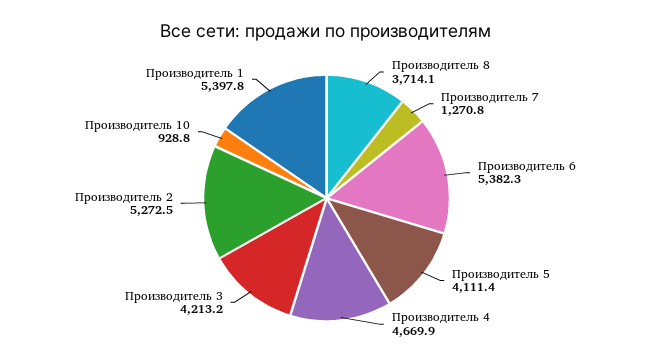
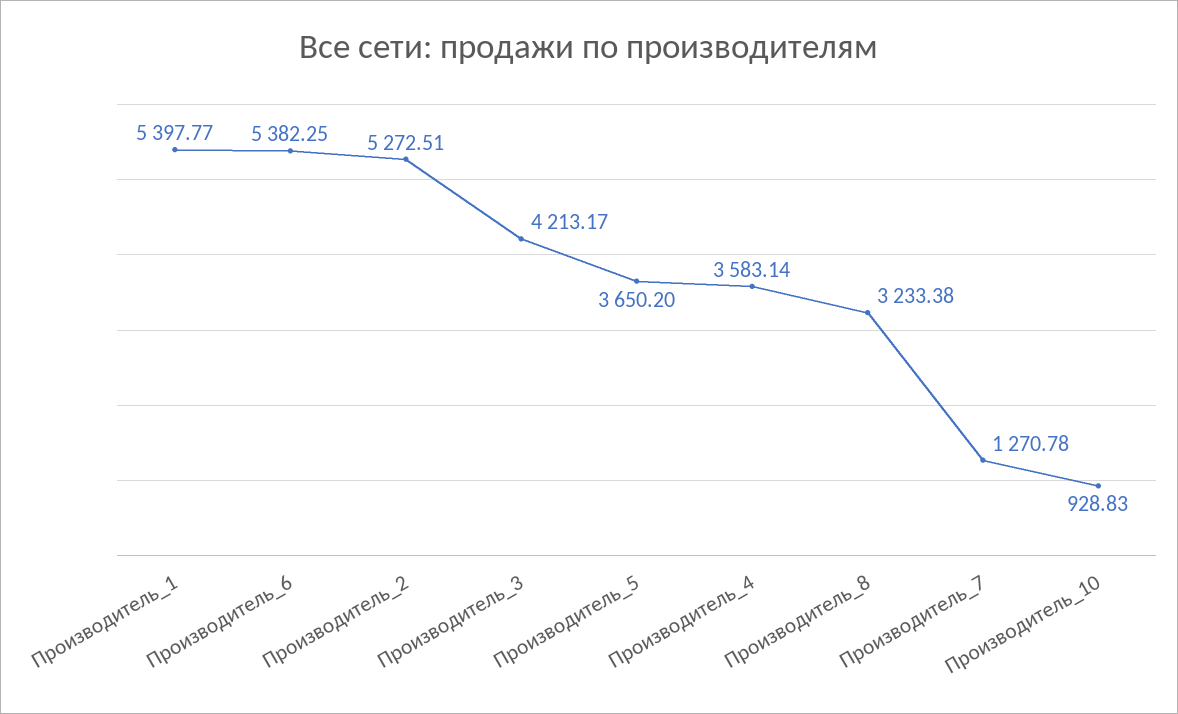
Производитель 8: 3714.1 -> 3233.38
Производитель 5: 4111.4 -> 3650.2
Производитель 4: 4669.9 -> 3583.14

